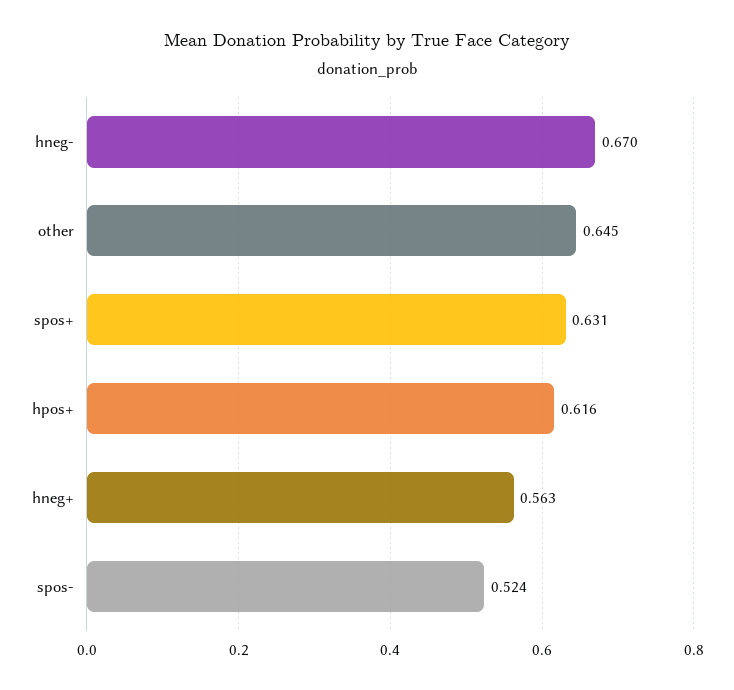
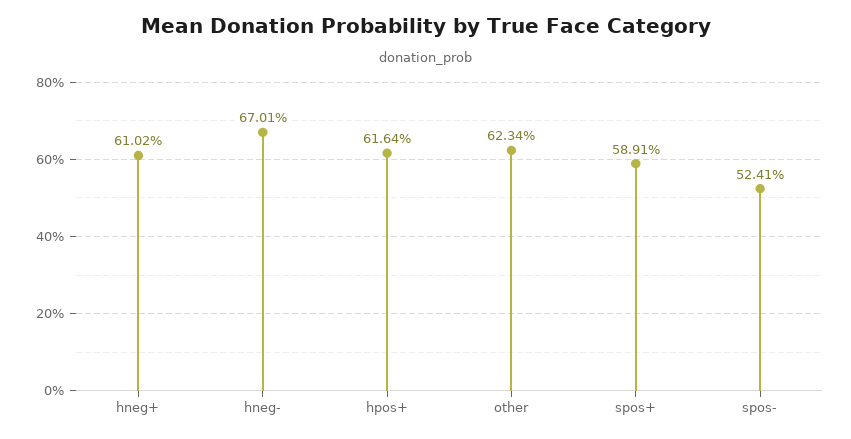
other: 0.645 -> 0.6234
spos+: 0.631 -> 0.5891
hneg+: 0.563 -> 0.6102

